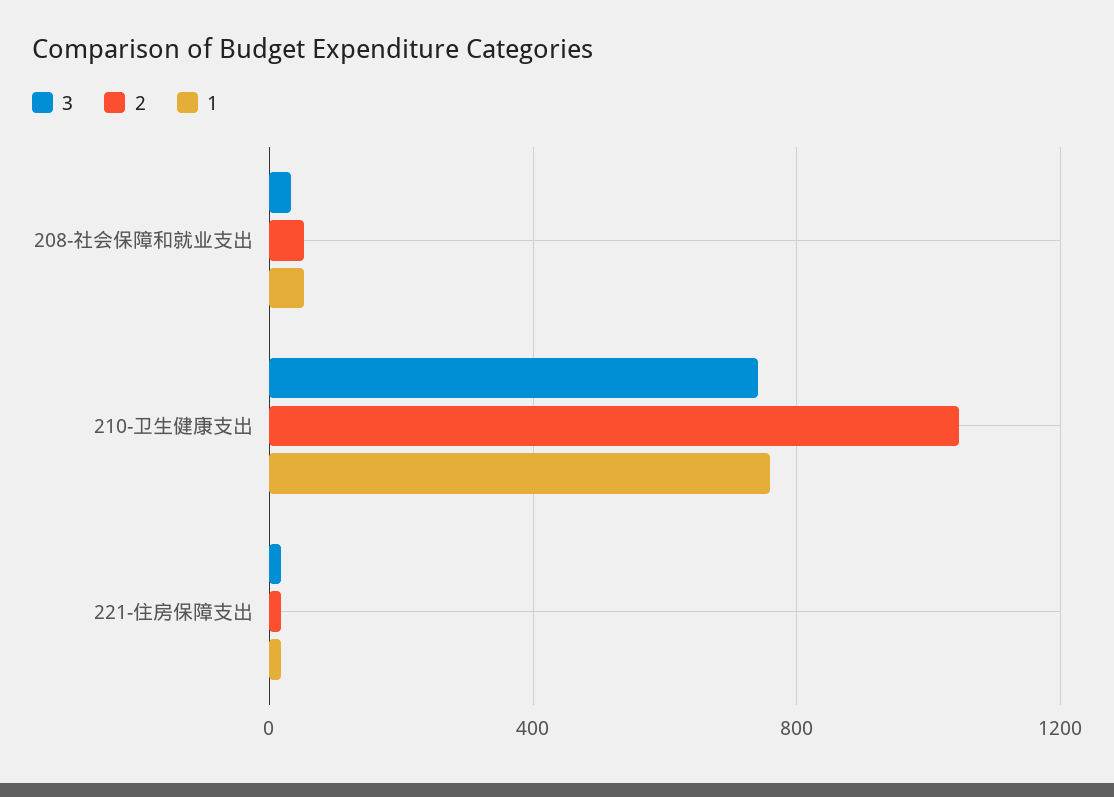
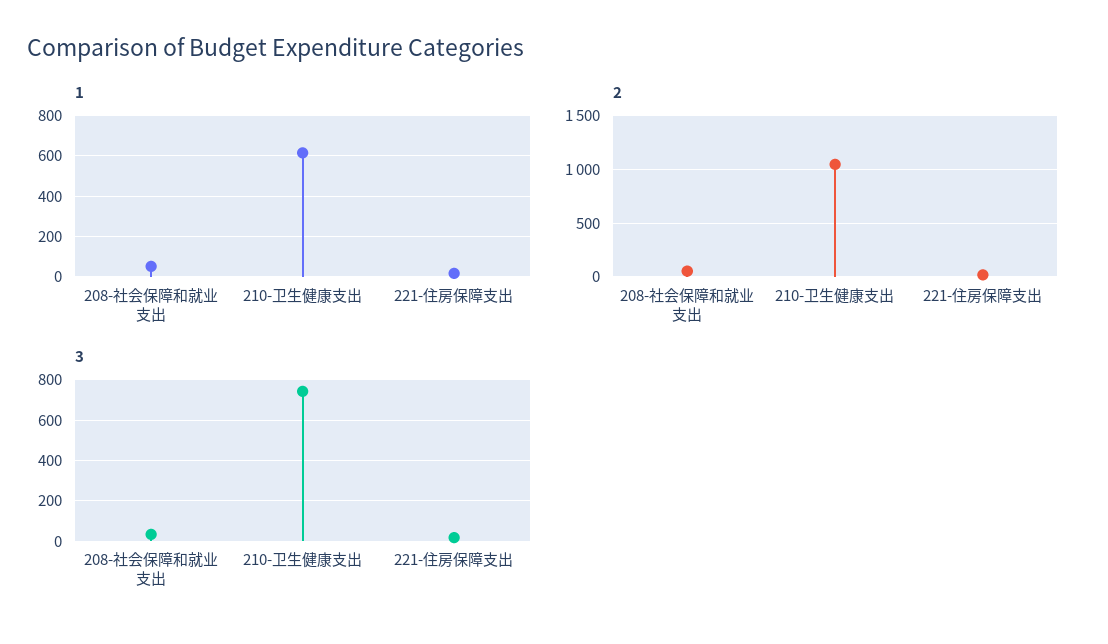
1, 210-卫生健康支出: 750 -> 600

